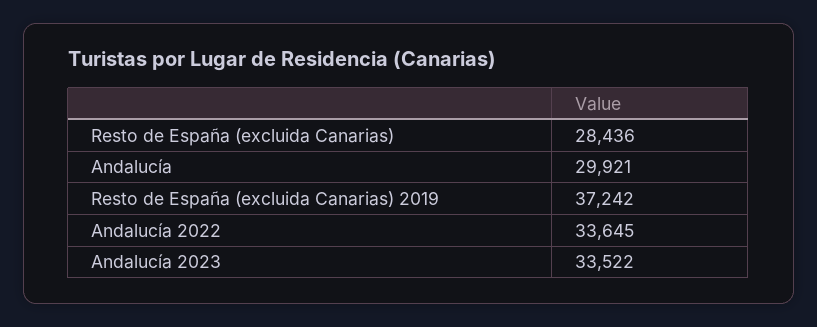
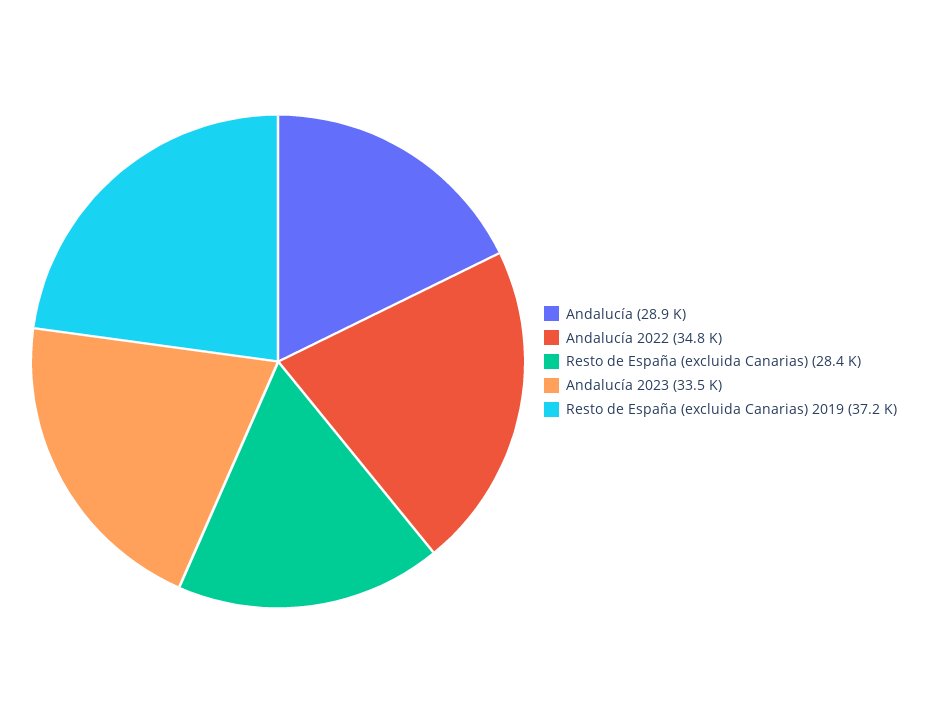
Andalucía: 29921 -> 28900
Andalucía 2022: 33645 -> 34800

